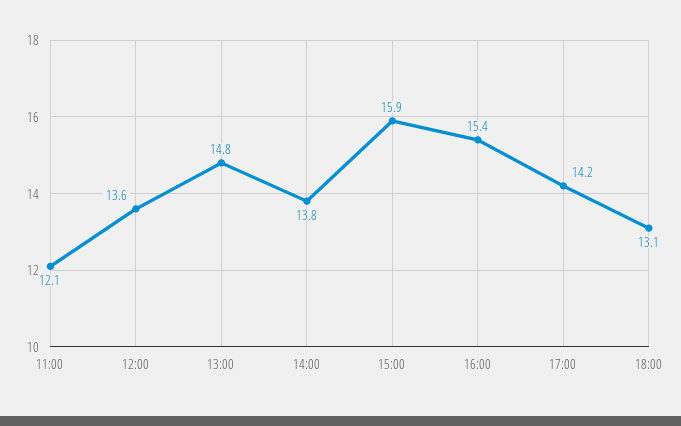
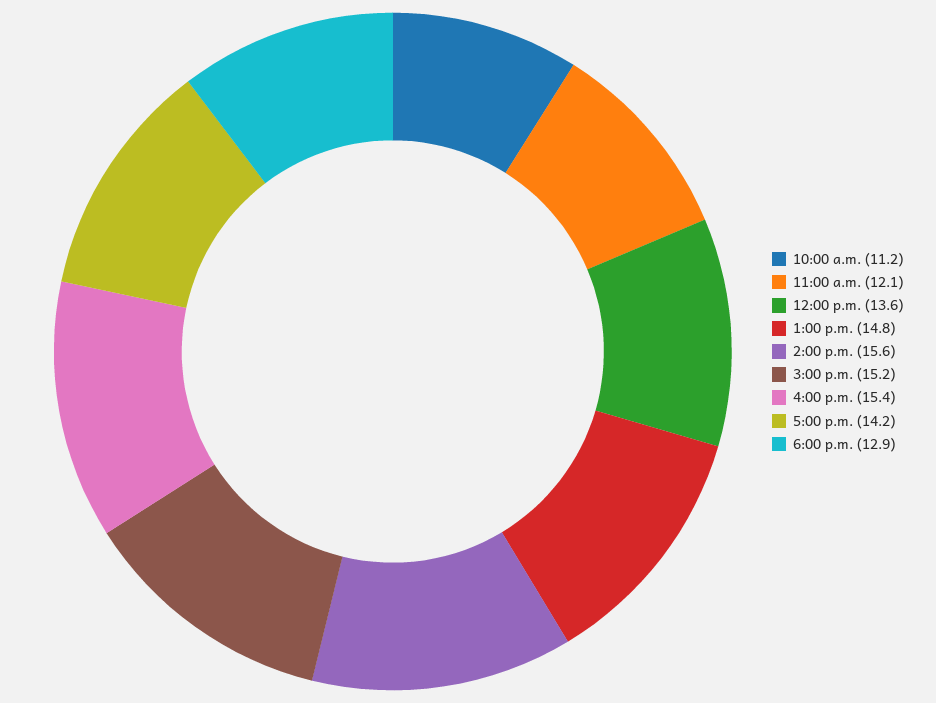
14:00: 13.8 -> 15.6
15:00: 15.9 -> 15.2
18:00: 13.1 -> 12.9
10:00 a.m.: none -> 11.2

